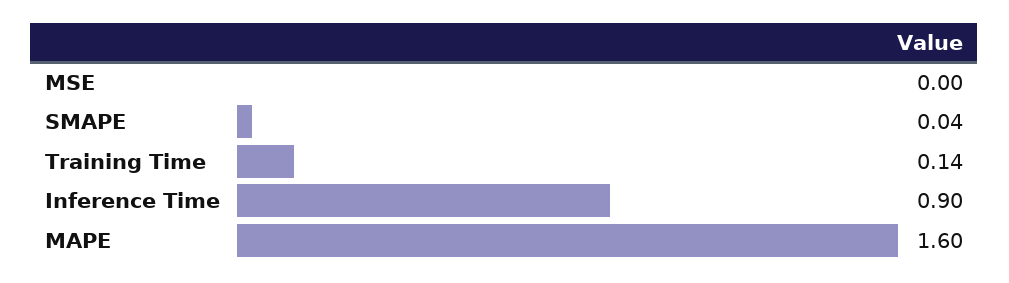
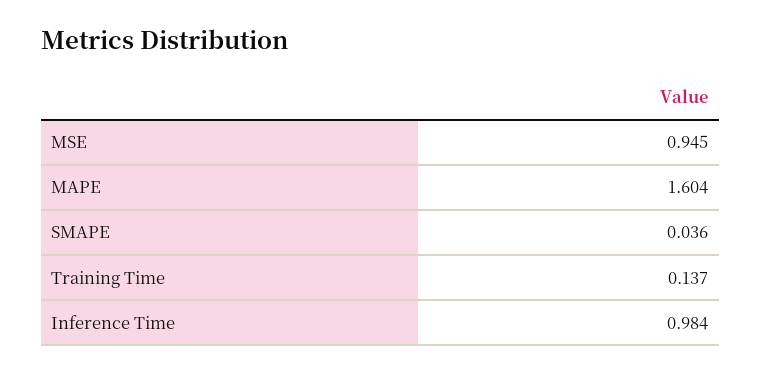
MSE: 0 -> 0.945
Inference Time: 0.9 -> 0.984

